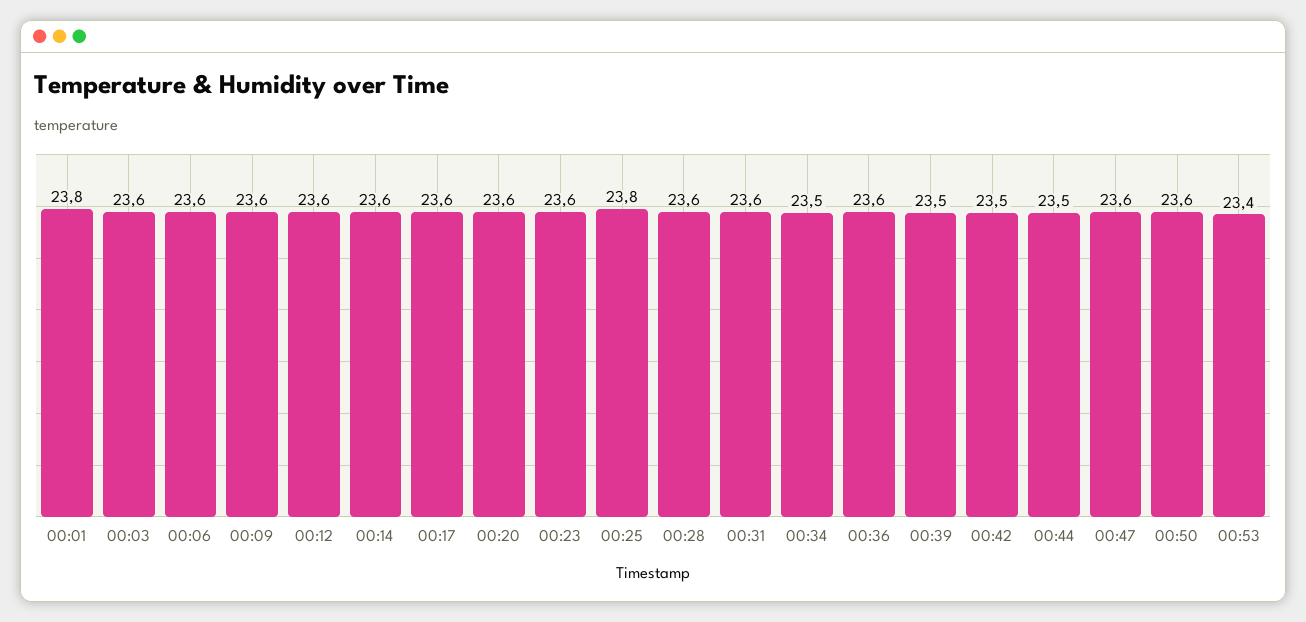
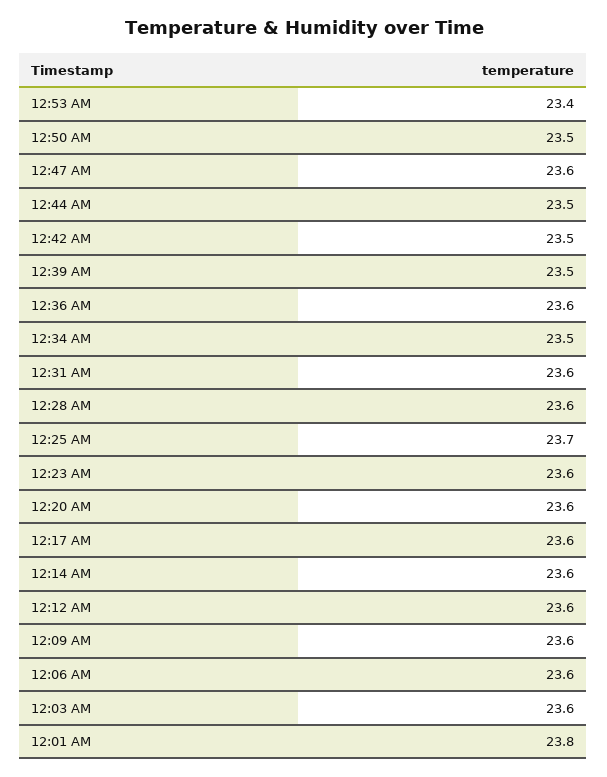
00:25: 23.8 -> 23.7
00:50: 23.6 -> 23.5

